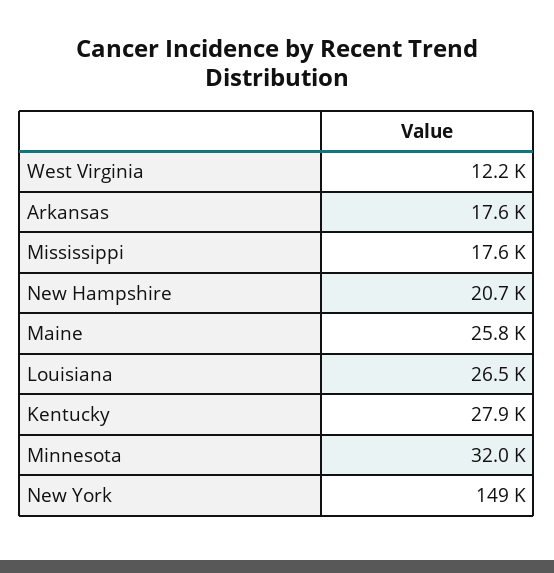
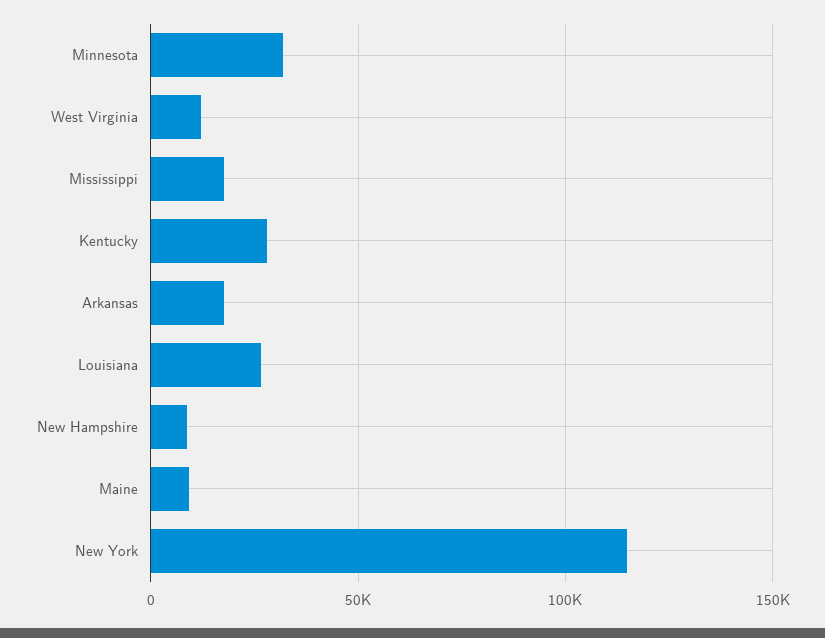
New Hampshire: 20700 -> 10000
Maine: 25800 -> 10000
New York: 149000 -> 115000

